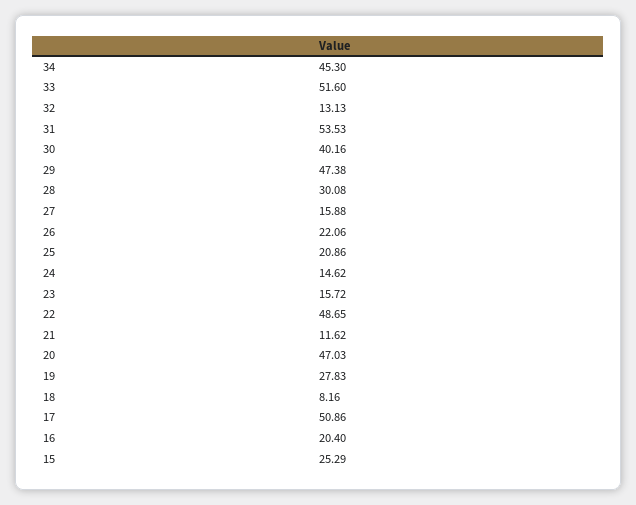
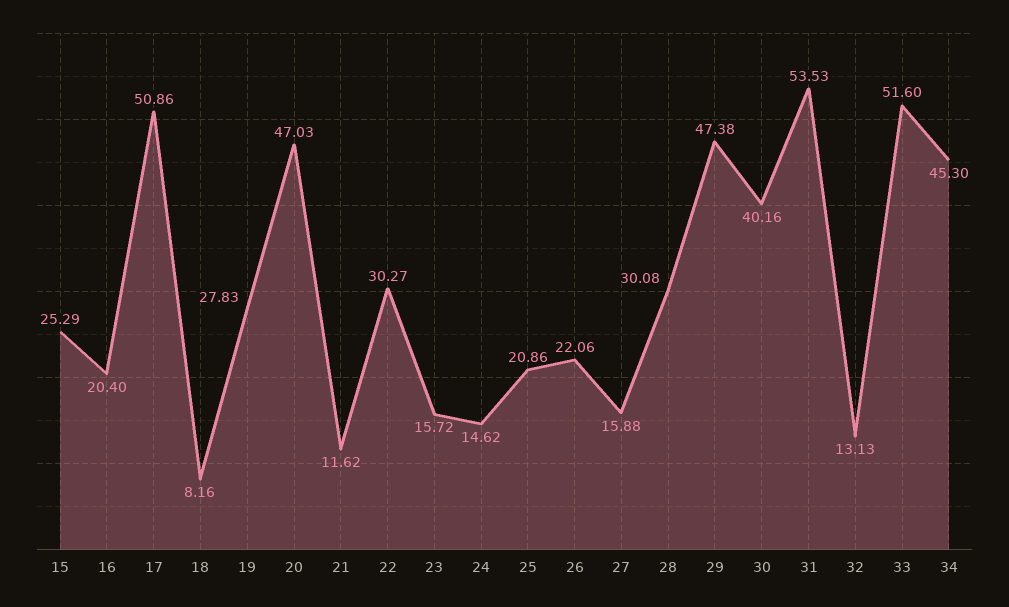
22: 48.65 -> 30.27

